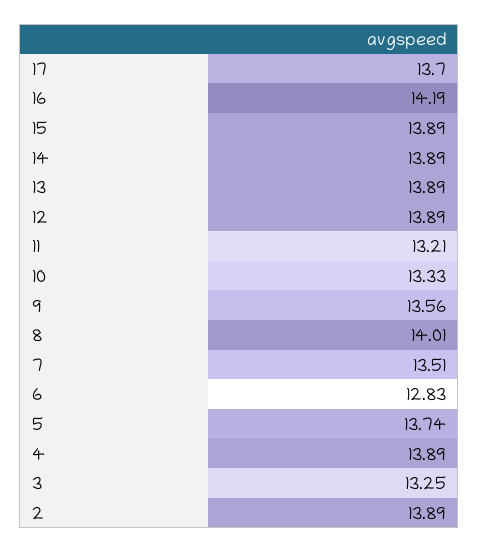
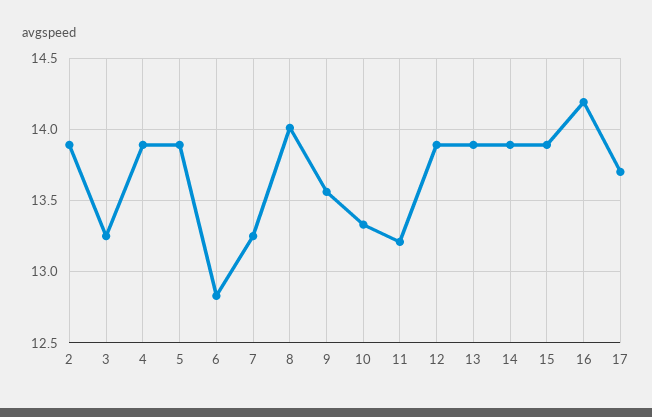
7: 13.51 -> 13.25
5: 13.74 -> 13.9

